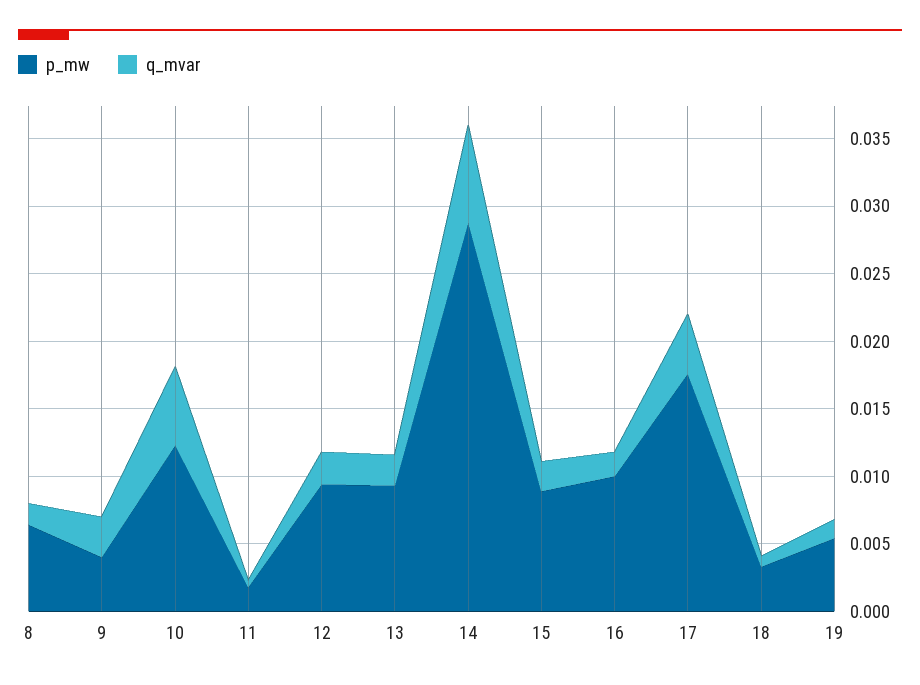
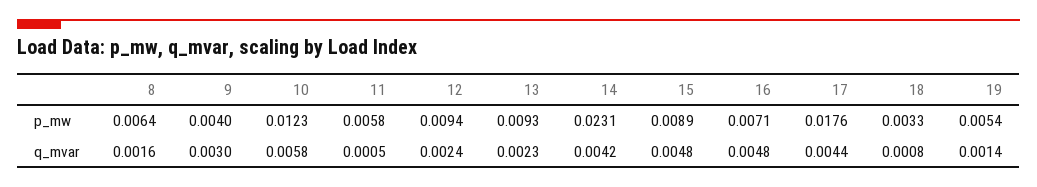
p_mw, 11: 0.002 -> 0.0058
p_mw, 14: 0.029 -> 0.0231
q_mvar, 14: 0.007 -> 0.0042
q_mvar, 15: 0.002 -> 0.0048
p_mw, 16: 0.01 -> 0.0071
q_mvar, 16: 0.002 -> 0.0048

